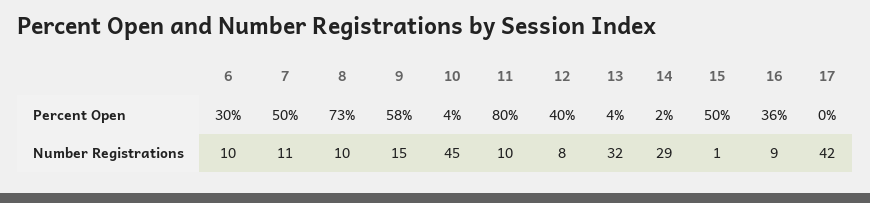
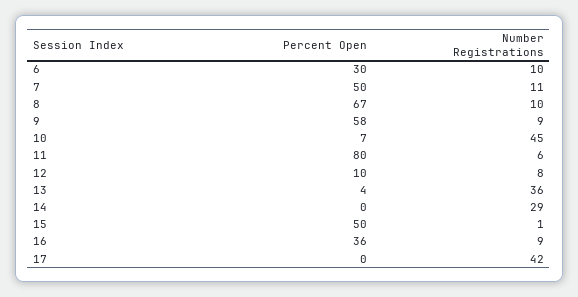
8, Percent Open: 73 -> 67
10, Percent Open: 4 -> 7
12, Percent Open: 40 -> 10
14, Percent Open: 2 -> 0
9, Number Registrations: 15 -> 9
11, Number Registrations: 10 -> 6
13, Number Registrations: 32 -> 36

